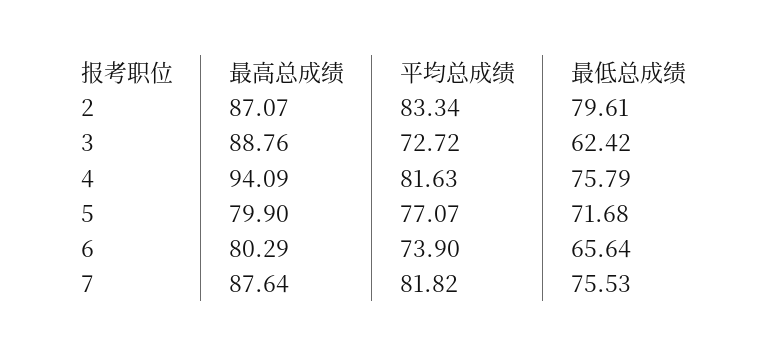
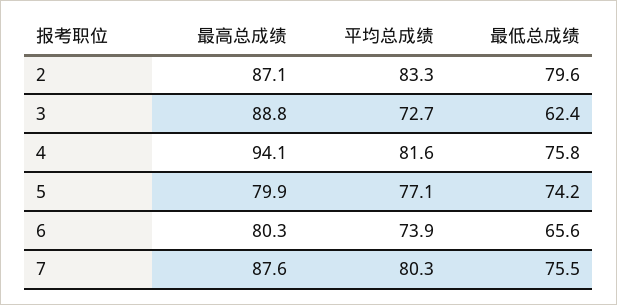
最低总成绩, 5: 71.68 -> 74.2
平均总成绩, 7: 81.82 -> 80.3

